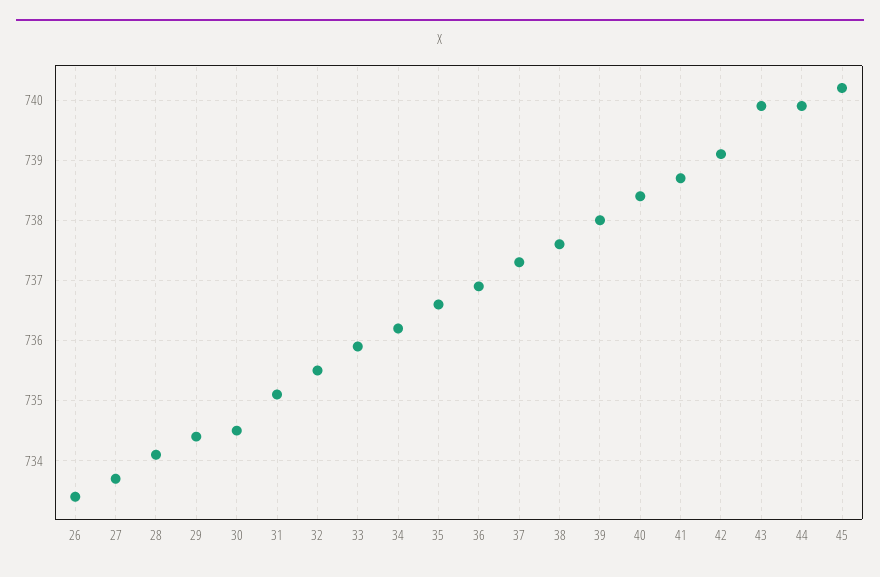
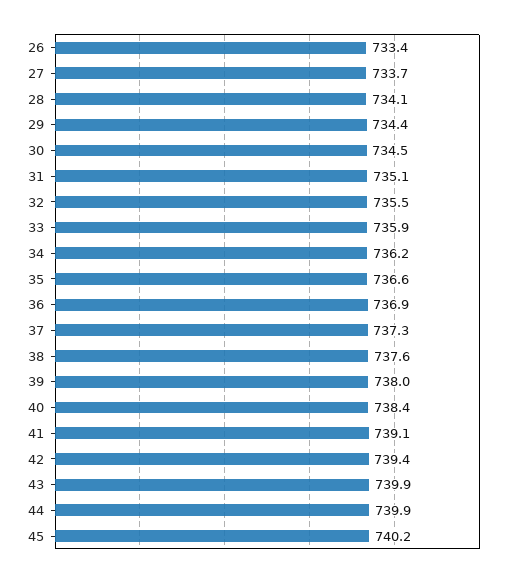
41: 738.7 -> 739.1
42: 739.1 -> 739.4

